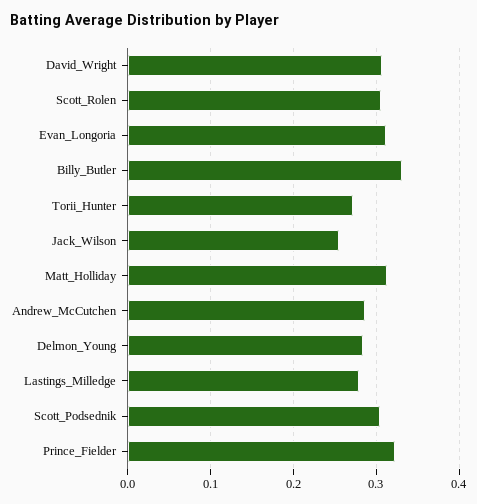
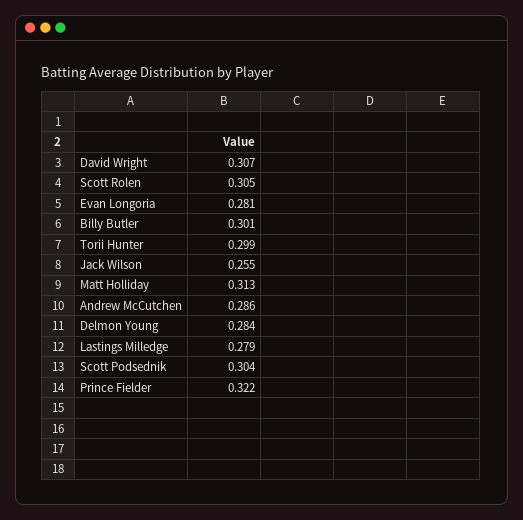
Evan_Longoria: 0.31 -> 0.281
Billy_Butler: 0.33 -> 0.301
Torii_Hunter: 0.27 -> 0.299

